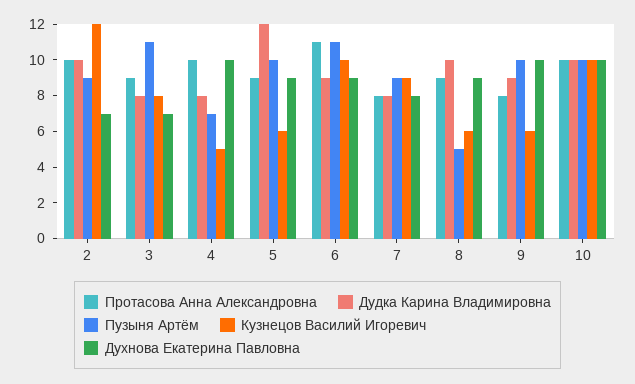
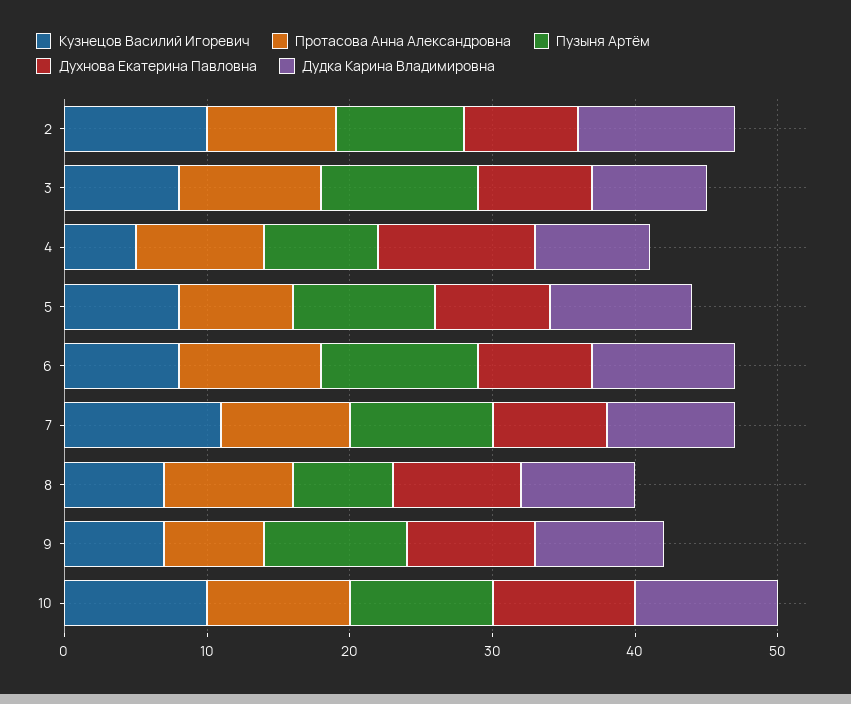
Протасова Анна Александровна, 2: 10 -> 9
Дудка Карина Владимировна, 2: 10 -> 11
Кузнецов Василий Игоревич, 2: 12 -> 10
Духнова Екатерина Павловна, 2: 7 -> 8
Протасова Анна Александровна, 3: 9 -> 10
Духнова Екатерина Павловна, 3: 7 -> 8
Протасова Анна Александровна, 4: 10 -> 9
Пузыня Артём, 4: 7 -> 8
Духнова Екатерина Павловна, 4: 10 -> 11
Протасова Анна Александровна, 5: 9 -> 8
Дудка Карина Владимировна, 5: 12 -> 10
Кузнецов Василий Игоревич, 5: 6 -> 8
Духнова Екатерина Павловна, 5: 9 -> 8
Протасова Анна Александровна, 6: 11 -> 10
Дудка Карина Владимировна, 6: 9 -> 10
Кузнецов Василий Игоревич, 6: 10 -> 8
Духнова Екатерина Павловна, 6: 9 -> 8
Протасова Анна Александровна, 7: 8 -> 9
Дудка Карина Владимировна, 7: 8 -> 9
Пузыня Артём, 7: 9 -> 10
Кузнецов Василий Игоревич, 7: 9 -> 11
Дудка Карина Владимировна, 8: 10 -> 8
Пузыня Артём, 8: 5 -> 7
Кузнецов Василий Игоревич, 8: 6 -> 7
Протасова Анна Александровна, 9: 8 -> 7
Кузнецов Василий Игоревич, 9: 6 -> 7
Духнова Екатерина Павловна, 9: 10 -> 9

